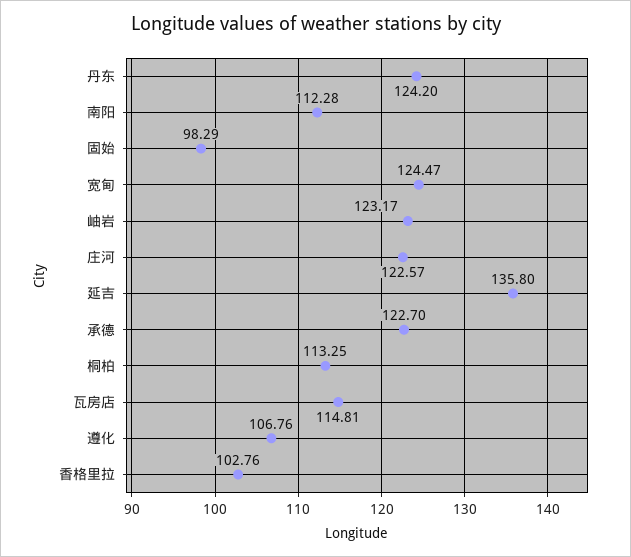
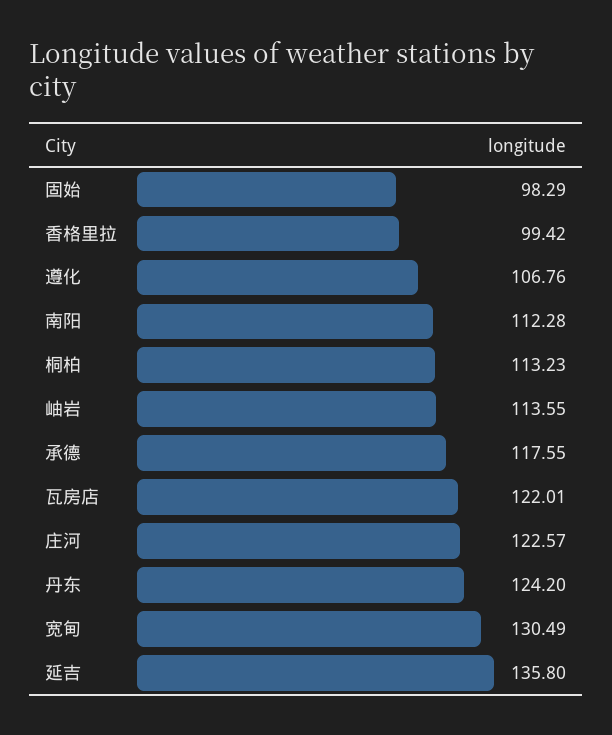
宽甸: 124.47 -> 130.49
岫岩: 123.17 -> 113.55
承德: 122.7 -> 117.55
桐柏: 113.25 -> 113.23
瓦房店: 114.81 -> 122.01
香格里拉: 102.76 -> 99.42

